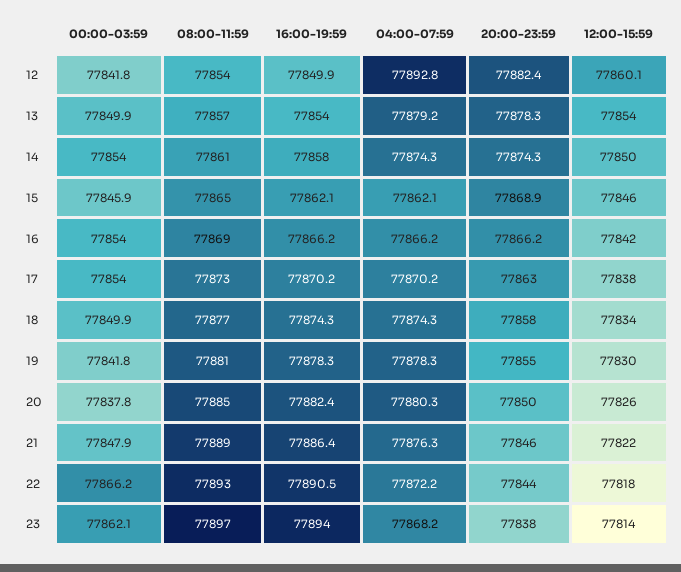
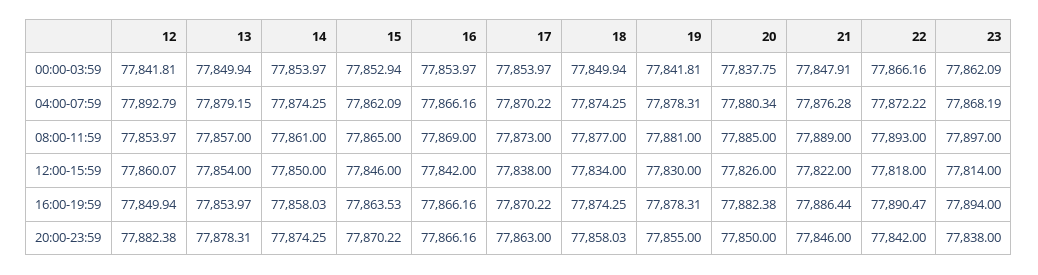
00:00-03:59, 15: 77845.9 -> 77852.94
16:00-19:59, 15: 77862.1 -> 77863.53
20:00-23:59, 15: 77868.9 -> 77870.22
20:00-23:59, 22: 77844 -> 77842

